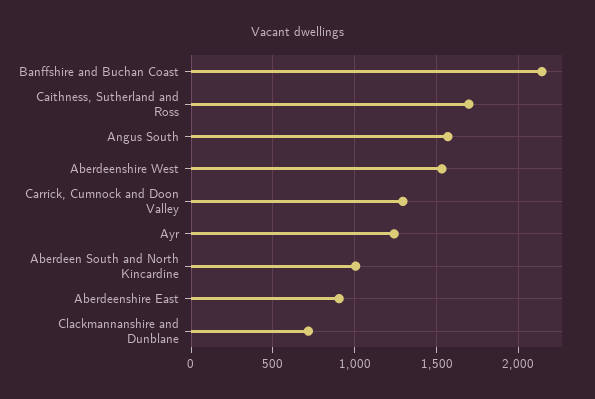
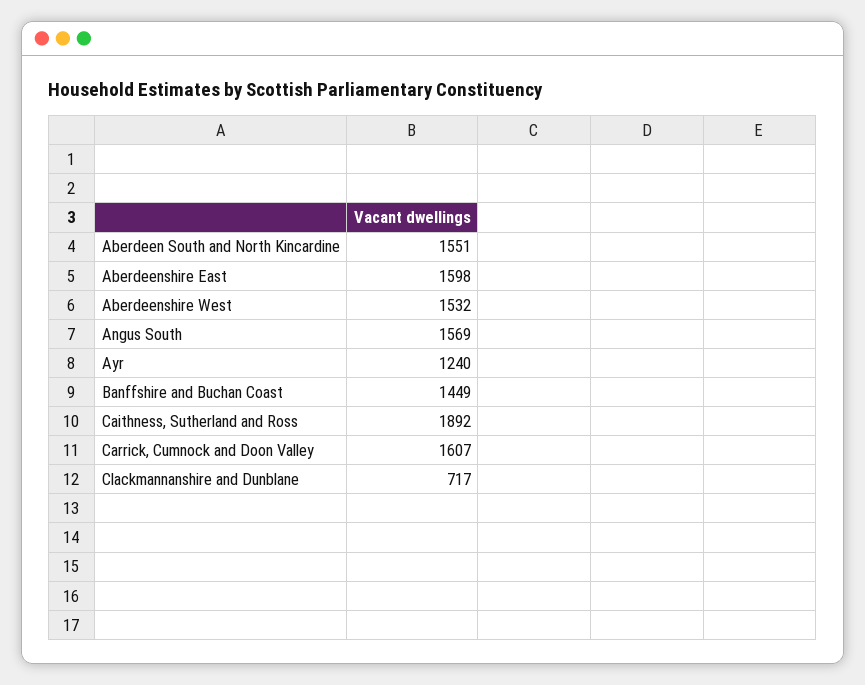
Banffshire and Buchan Coast: 2150 -> 1449
Caithness, Sutherland and Ross: 1700 -> 1892
Carrick, Cumnock and Doon Valley: 1300 -> 1607
Aberdeen South and North Kincardine: 1000 -> 1551
Aberdeenshire East: 900 -> 1598

